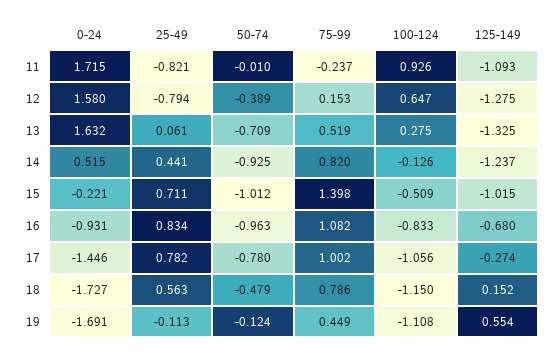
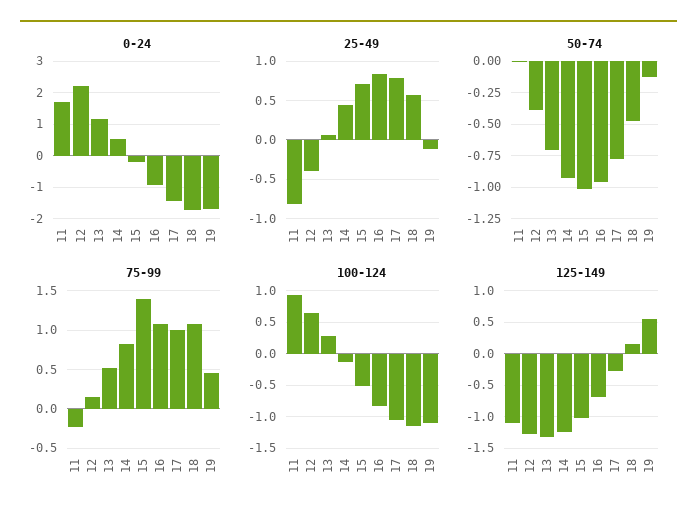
0-24, 12: 1.58 -> 2.2
25-49, 12: -0.794 -> -0.4
0-24, 13: 1.632 -> 1.2
75-99, 18: 0.786 -> 1.1

